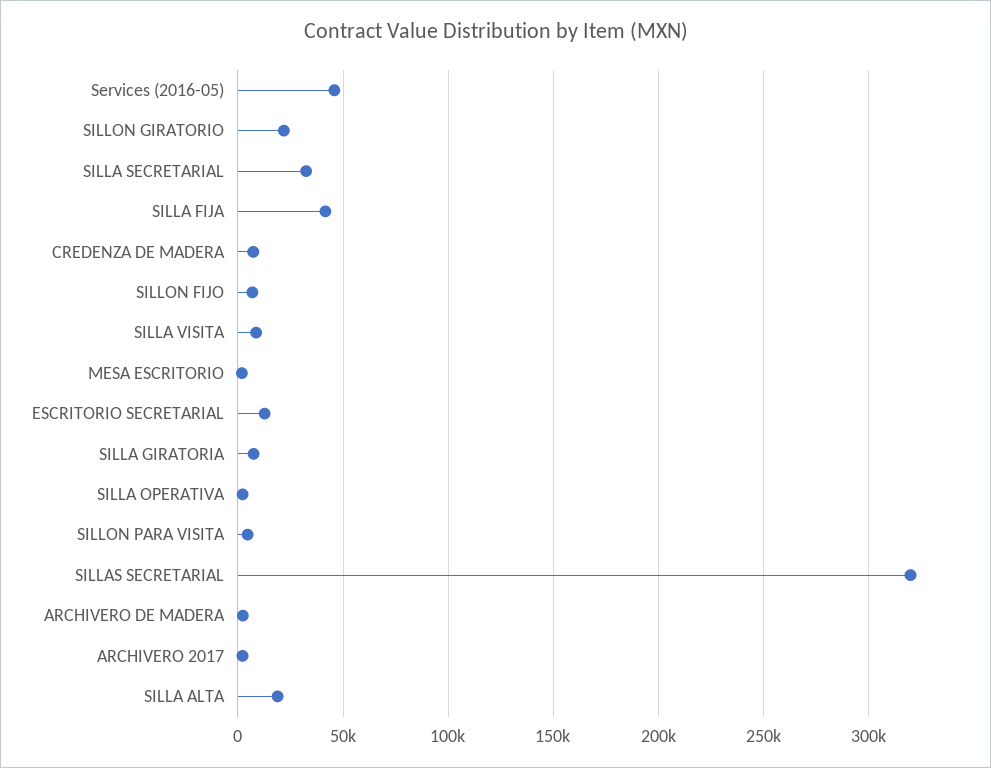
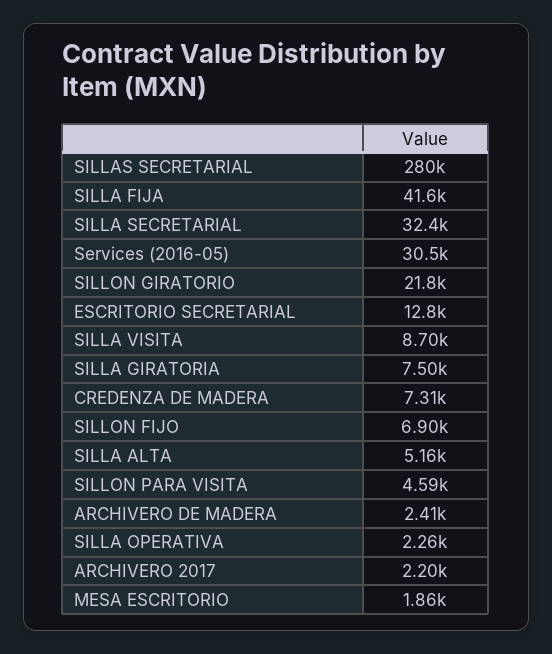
Services (2016-05): 45000 -> 30500
SILLAS SECRETARIAL: 320000 -> 280000
SILLA ALTA: 20000 -> 5160

